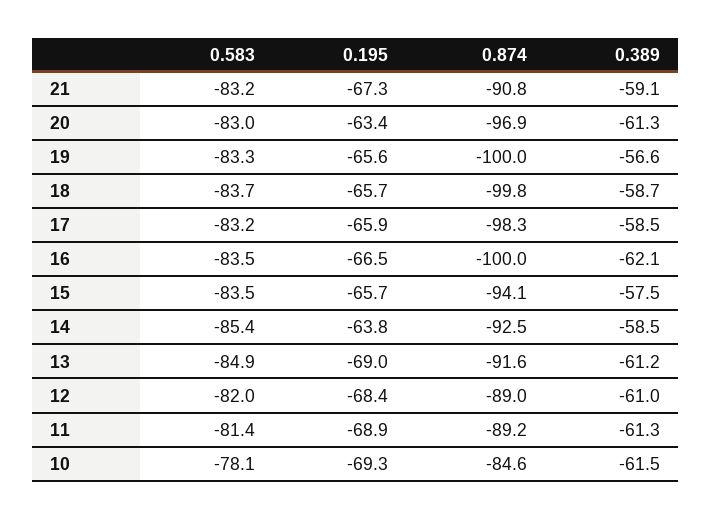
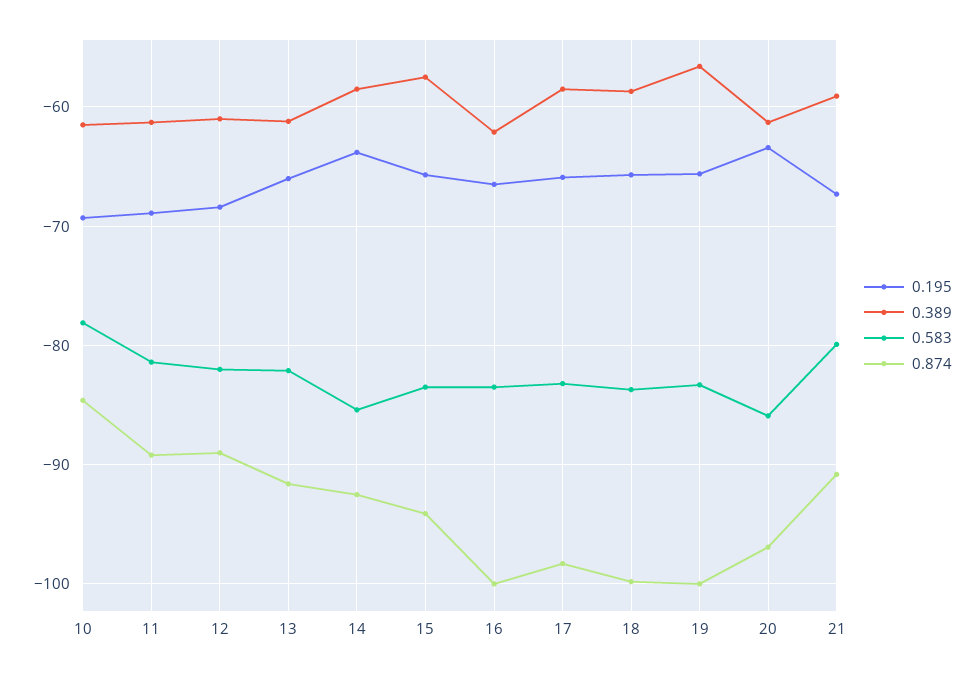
0.583, 21: -83.2 -> -80
0.583, 20: -83 -> -86
0.583, 13: -84.9 -> -82
0.195, 13: -69 -> -66

